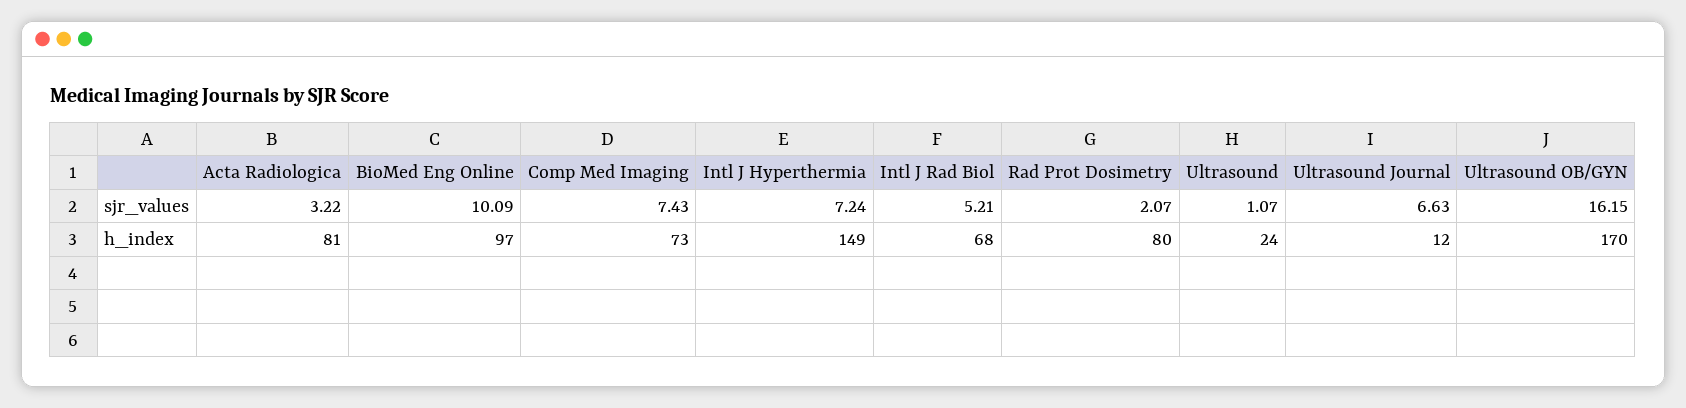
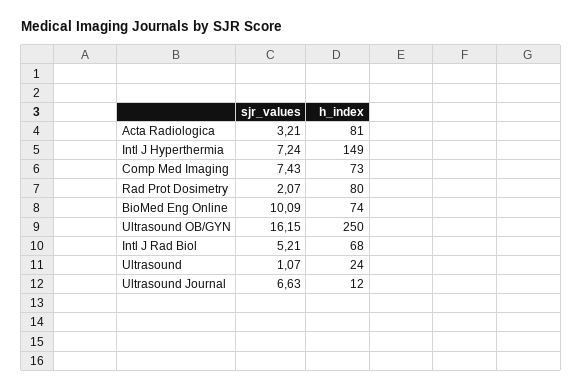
Acta Radiologica, sjr_values: 3.22 -> 3.21
BioMed Eng Online, h_index: 97 -> 74
Ultrasound OB/GYN, h_index: 170 -> 250

